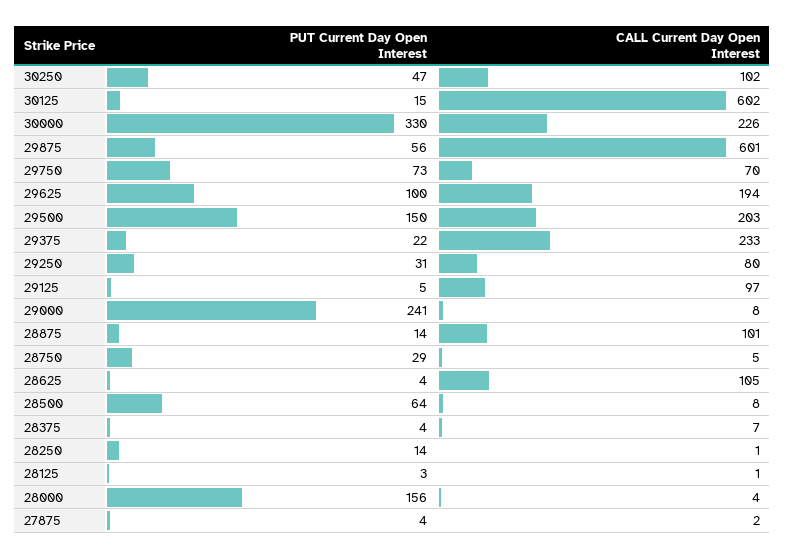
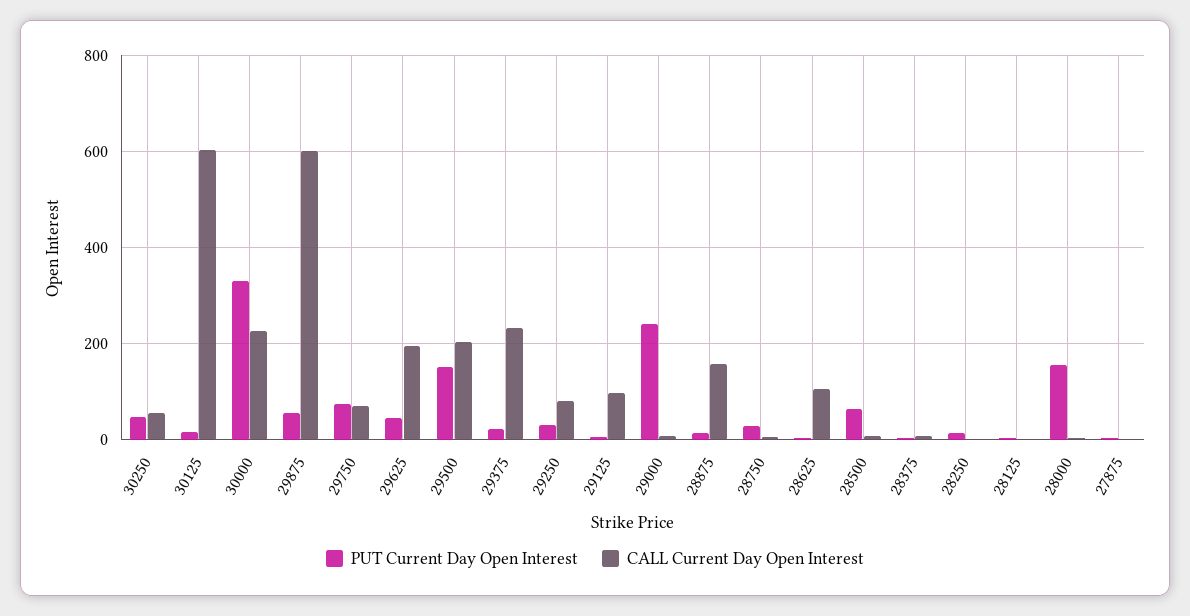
CALL Current Day Open Interest, 30250: 102 -> 60
PUT Current Day Open Interest, 29625: 100 -> 40
CALL Current Day Open Interest, 28875: 101 -> 160

